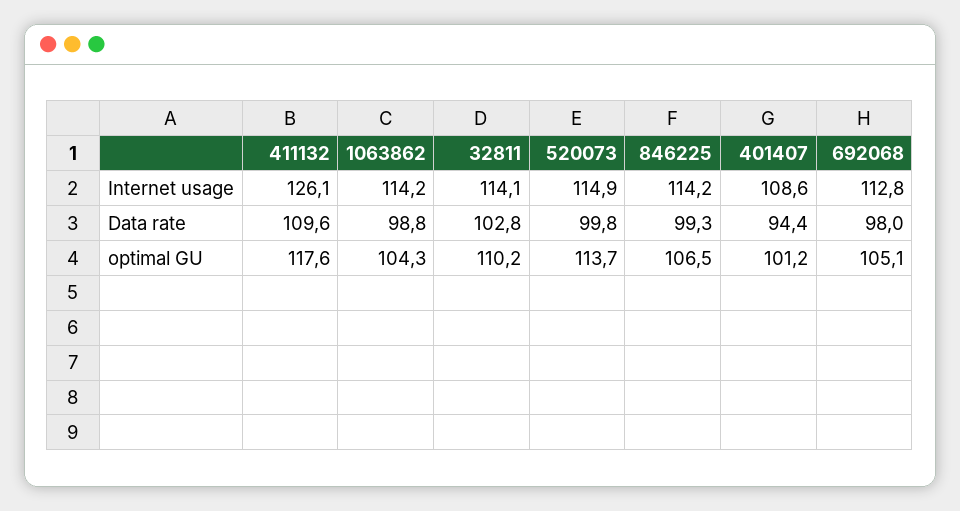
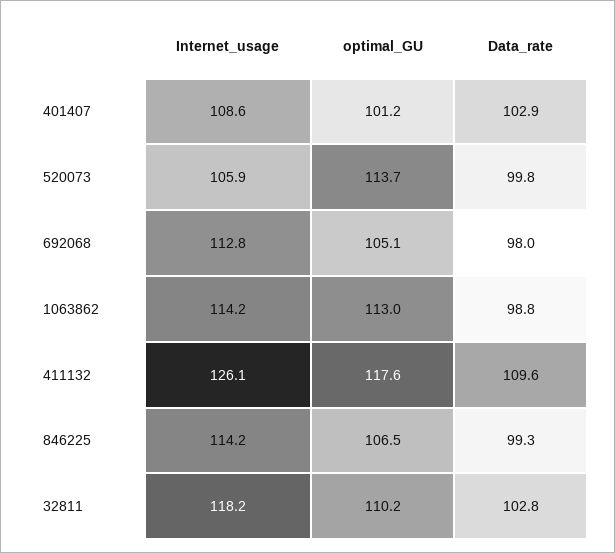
32811, Internet usage: 114.1 -> 118.2
520073, Internet usage: 114.9 -> 105.9
401407, Data rate: 94.4 -> 102.9
1063862, optimal GU: 104.3 -> 113

